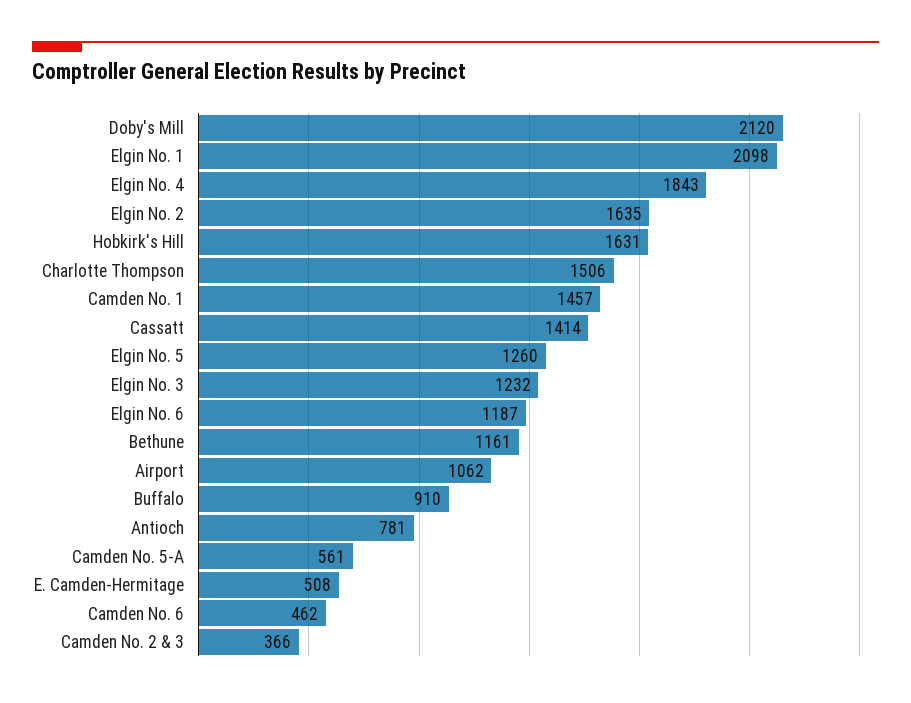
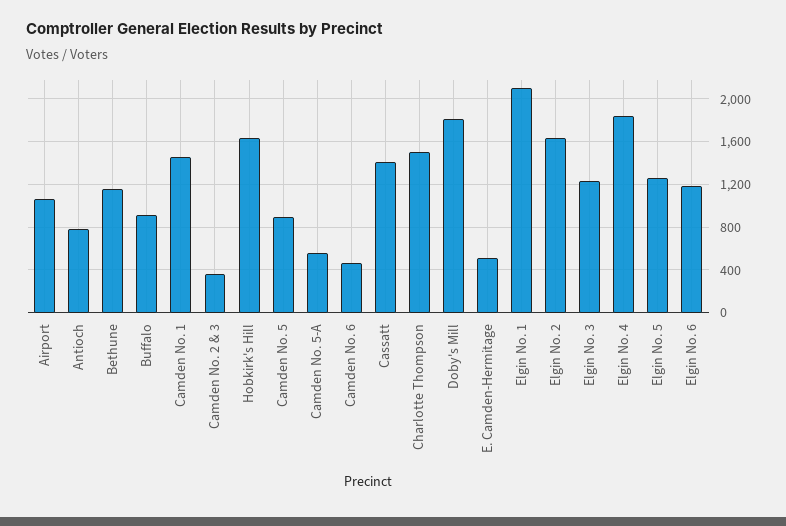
Doby's Mill: 2120 -> 1800
Camden No. 5: none -> 900

